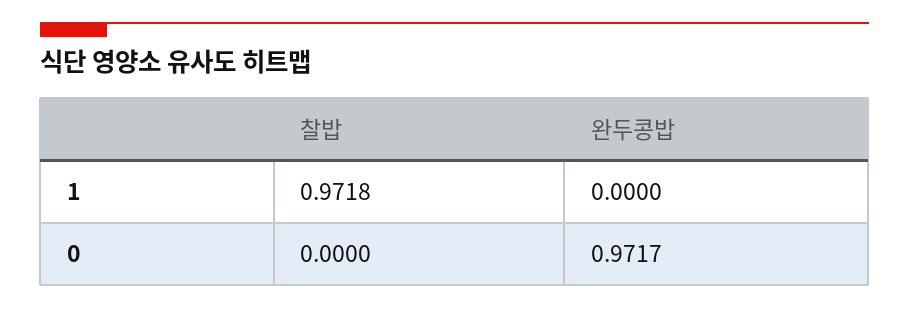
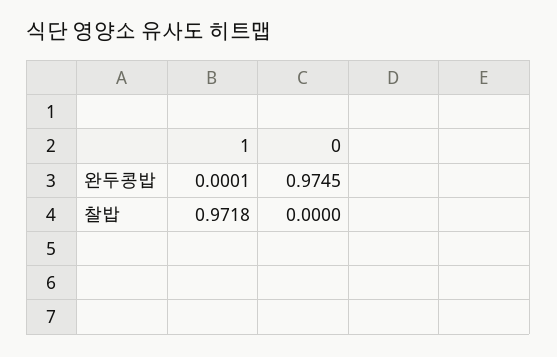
완두콩밥, 1: 0 -> 0.0001
완두콩밥, 0: 0.9717 -> 0.9745

